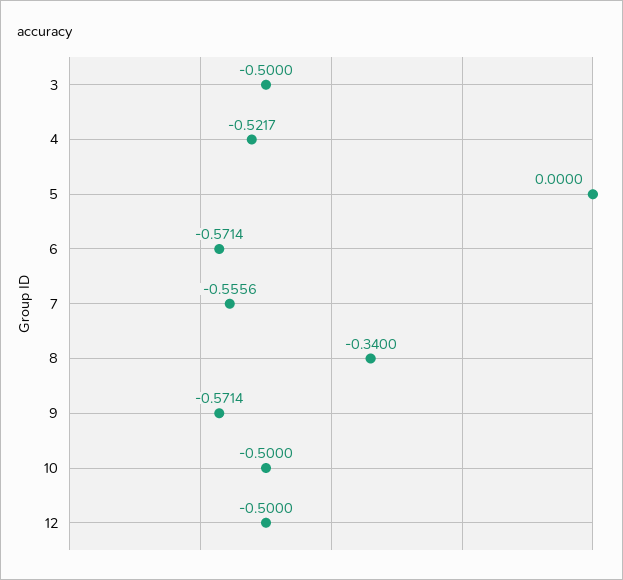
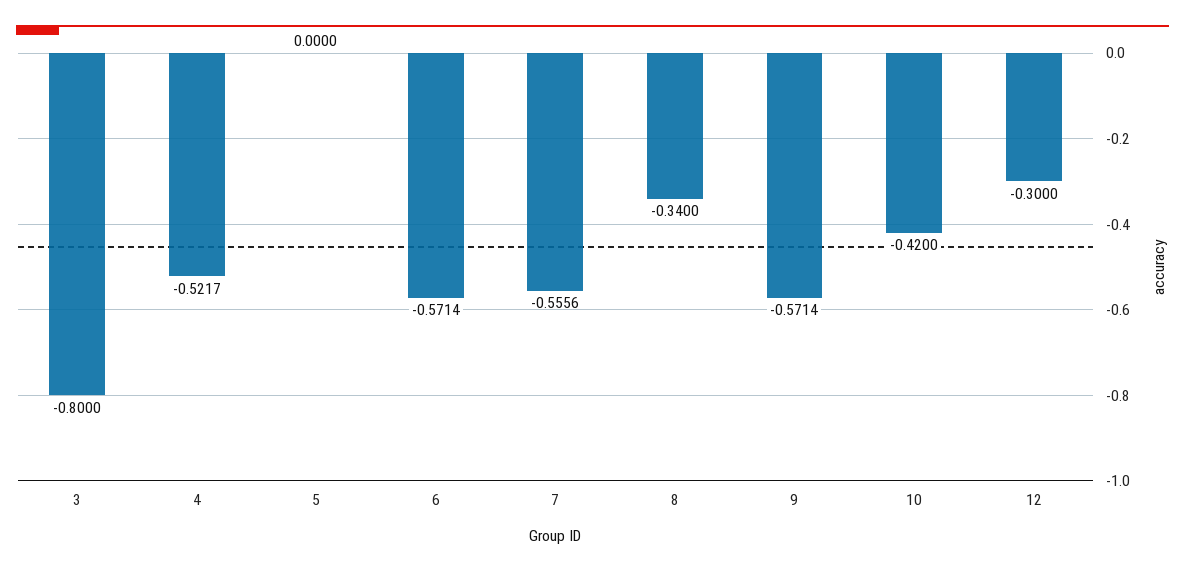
3: -0.5 -> -0.8
10: -0.5 -> -0.42
12: -0.5 -> -0.3

